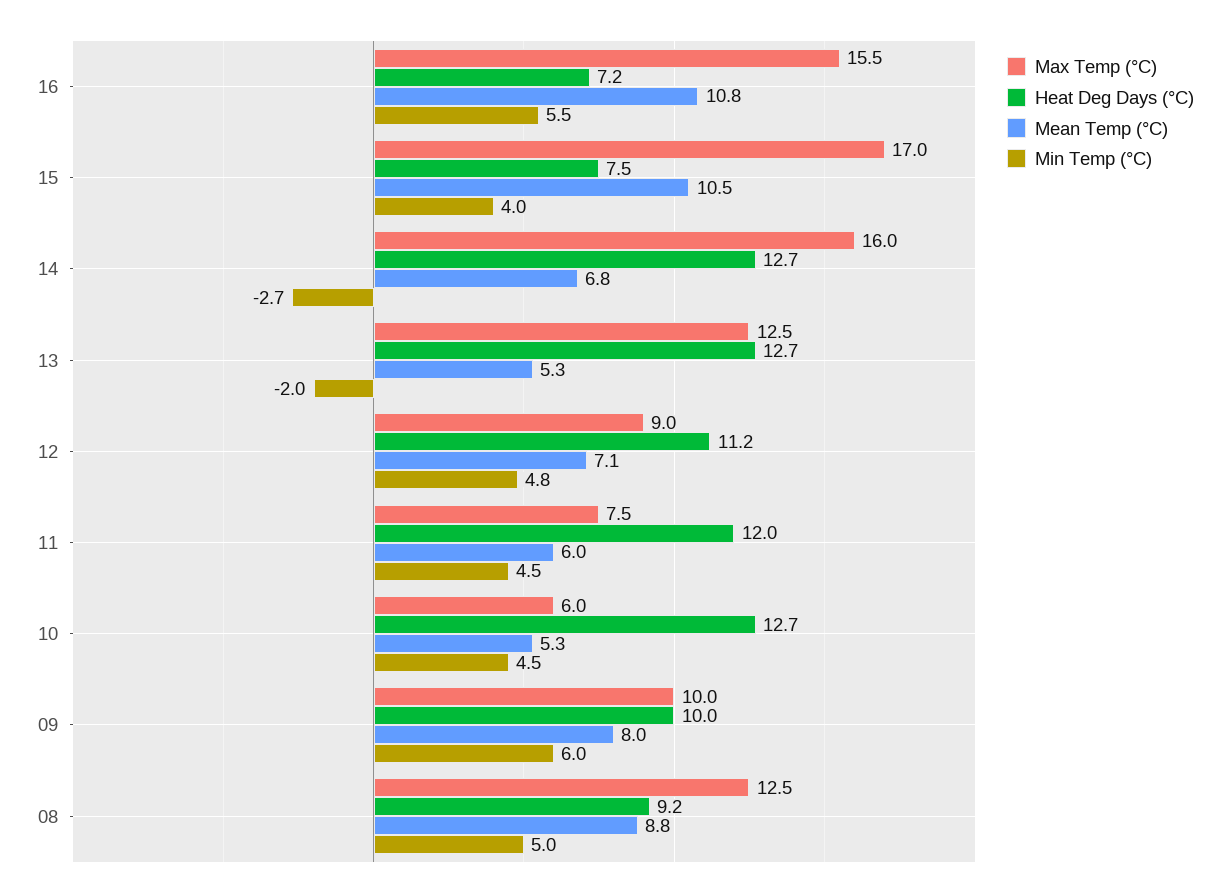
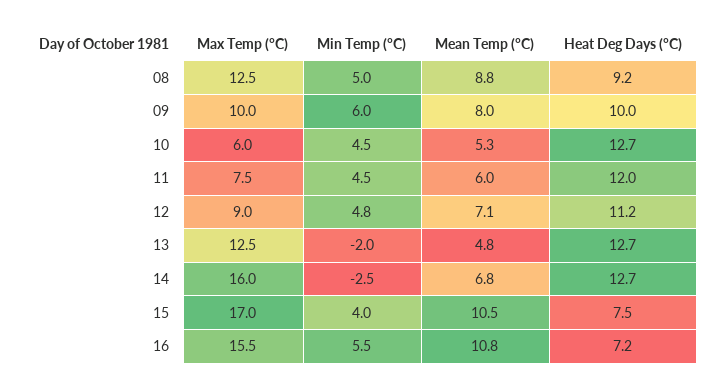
Min Temp (°C), 14: -2.7 -> -2.5
Mean Temp (°C), 13: 5.3 -> 4.8

